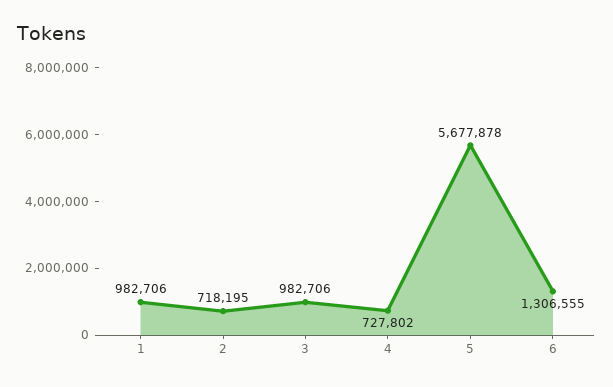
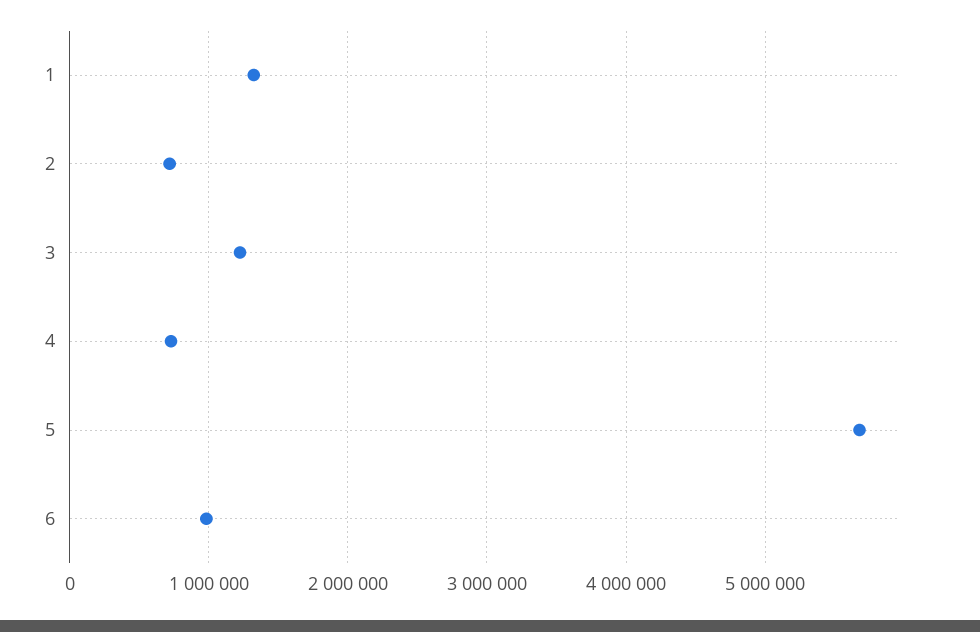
1: 982706 -> 1300000
3: 982706 -> 1200000
6: 1306555 -> 1000000

